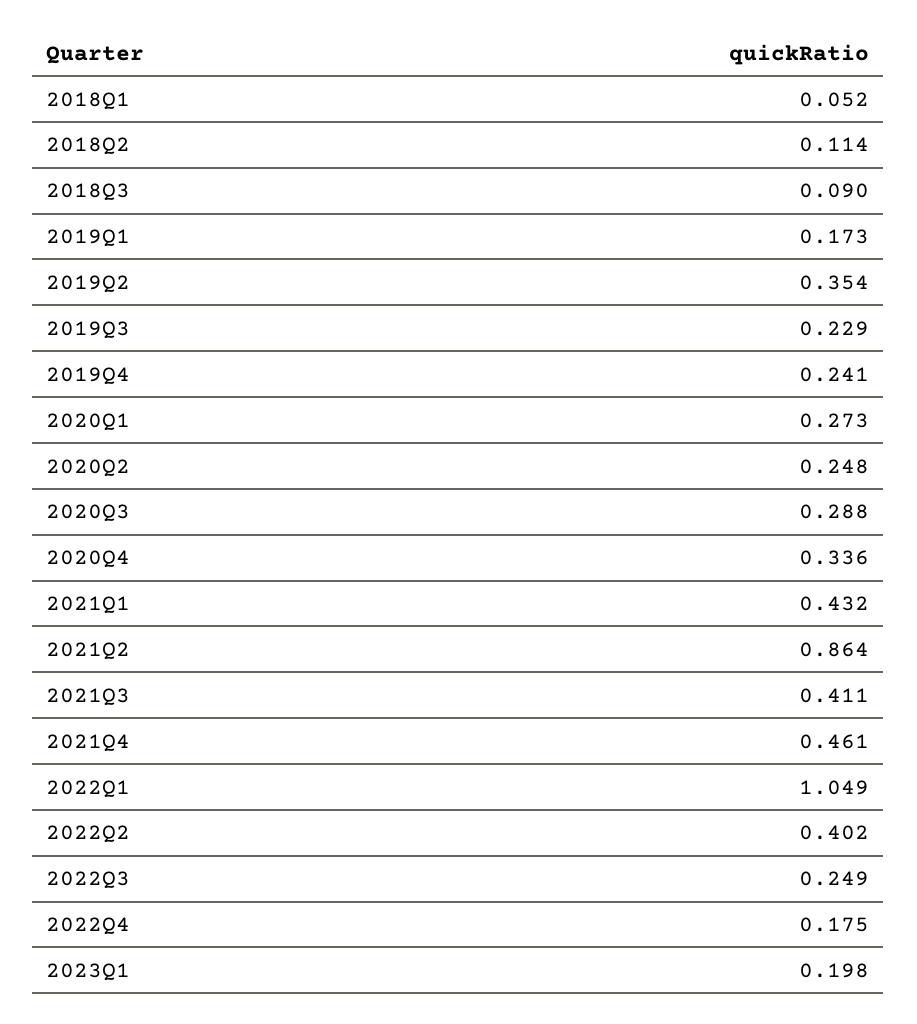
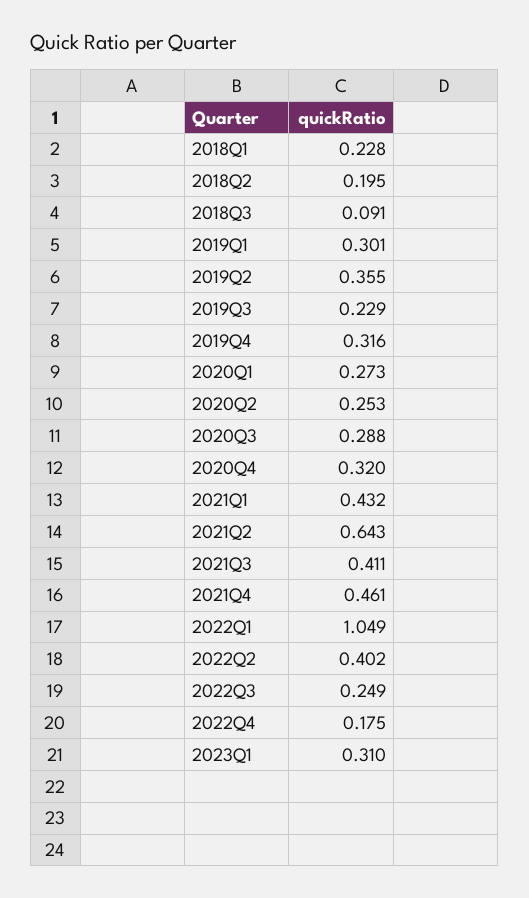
2018Q1: 0.052 -> 0.228
2018Q2: 0.114 -> 0.195
2018Q3: 0.09 -> 0.091
2019Q1: 0.173 -> 0.301
2019Q2: 0.354 -> 0.355
2019Q4: 0.241 -> 0.316
2020Q2: 0.248 -> 0.253
2020Q4: 0.336 -> 0.32
2021Q2: 0.864 -> 0.643
2023Q1: 0.198 -> 0.31

